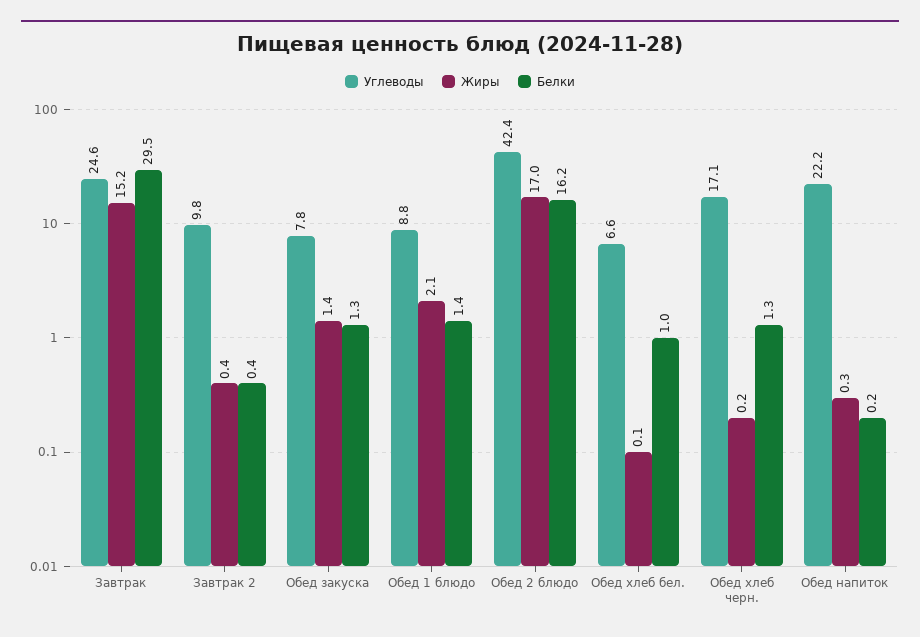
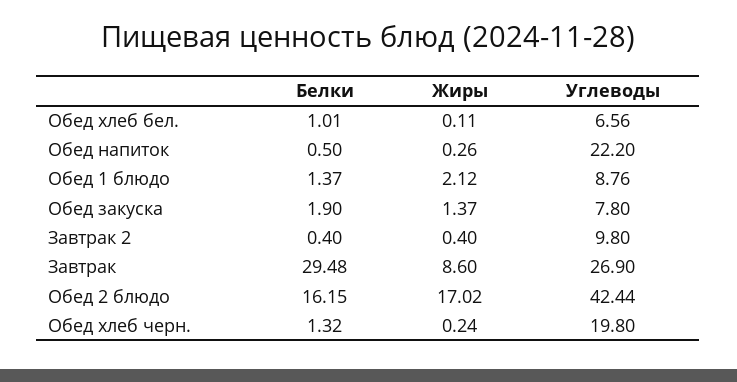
Углеводы, Завтрак: 24.6 -> 26.9
Жиры, Завтрак: 15.2 -> 8.6
Белки, Обед закуска: 1.3 -> 1.9
Углеводы, Обед хлеб черн.: 17.1 -> 19.8
Белки, Обед напиток: 0.2 -> 0.5

